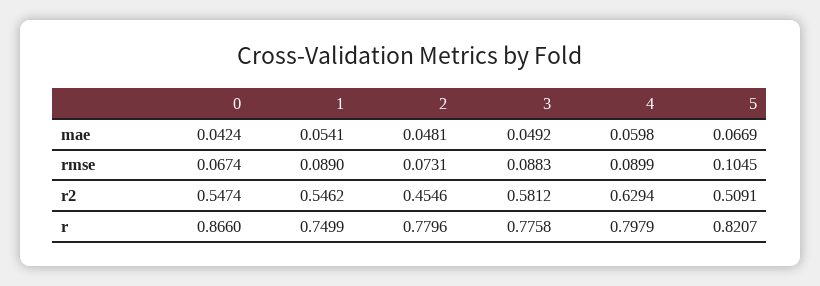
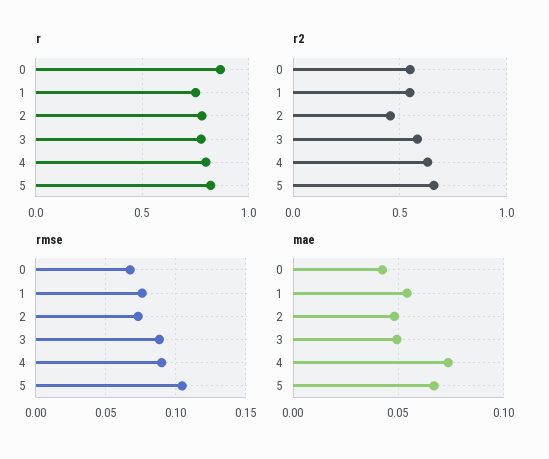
mae, 4: 0.0598 -> 0.075
rmse, 1: 0.089 -> 0.075
r2, 5: 0.5091 -> 0.65

